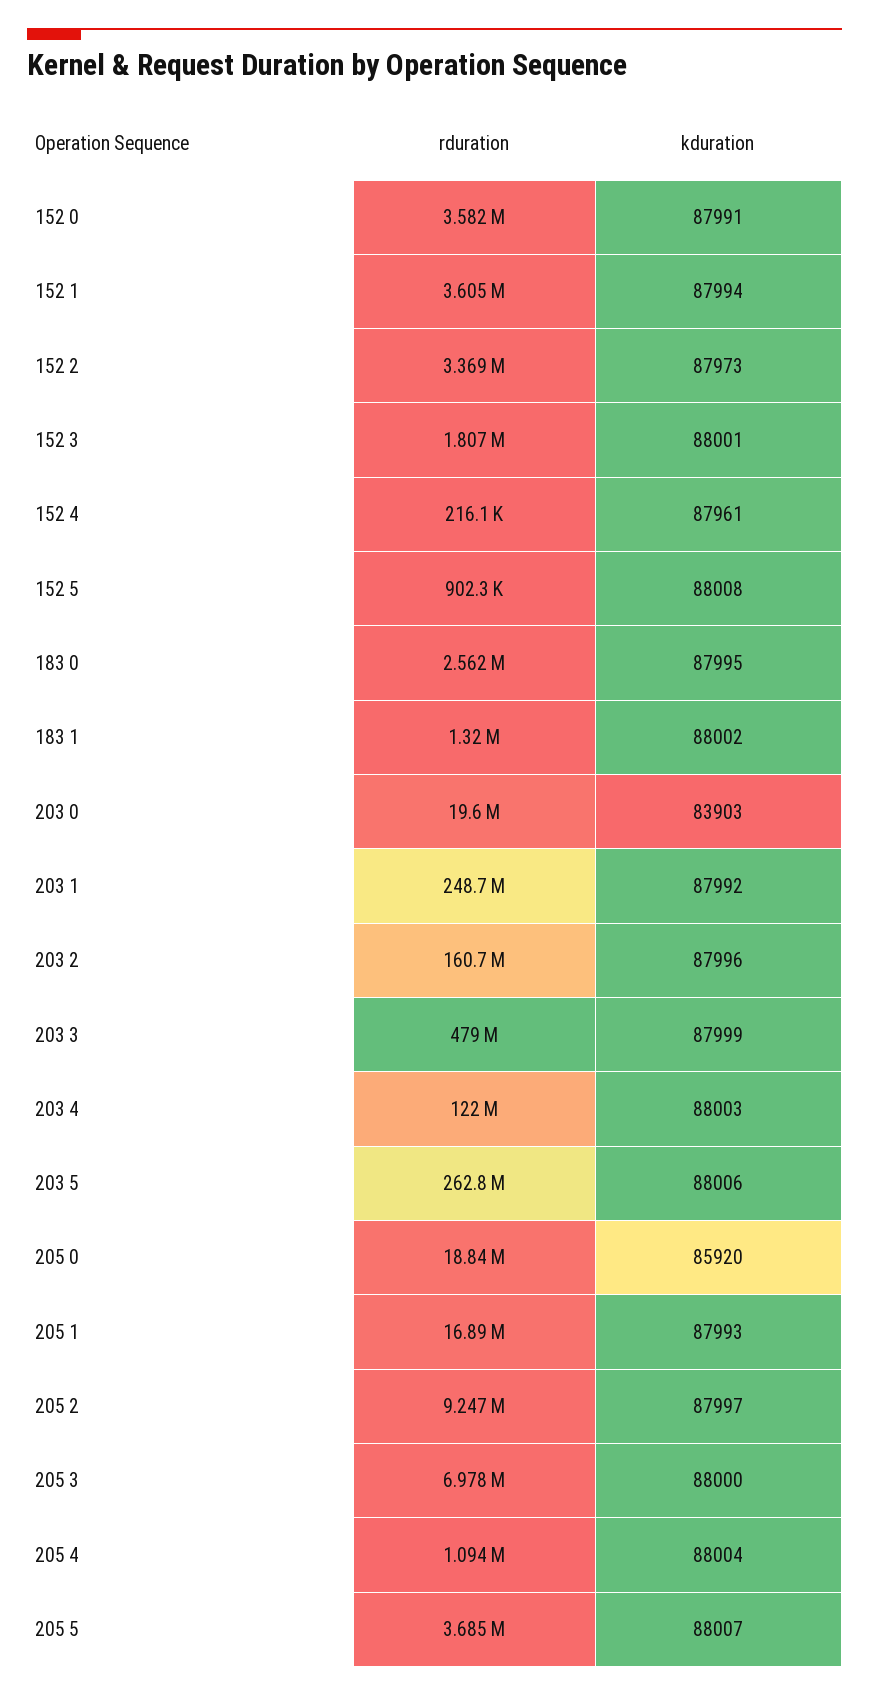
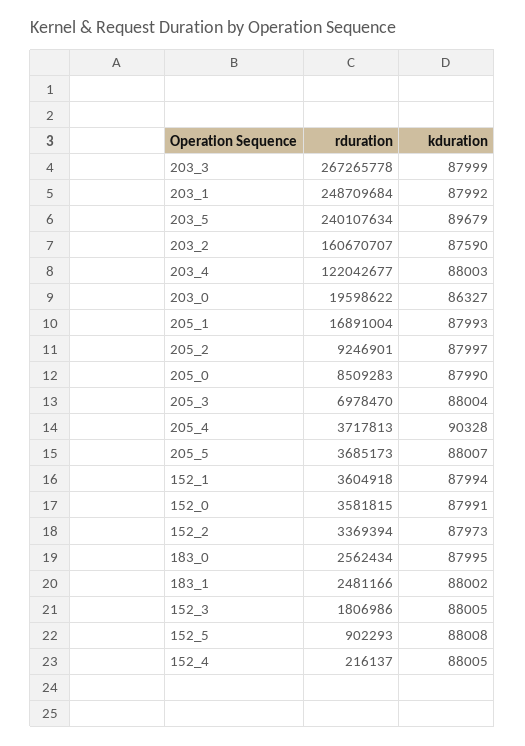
kduration, 152 3: 88001 -> 88005
kduration, 152 4: 87961 -> 88005
rduration, 183 1: 1320000 -> 2481166
kduration, 203 0: 83903 -> 86327
kduration, 203 2: 87996 -> 87590
rduration, 203 3: 479000000 -> 267265778
rduration, 203 5: 262800000 -> 240107634
kduration, 203 5: 88006 -> 89679
rduration, 205 0: 18840000 -> 8509283
kduration, 205 0: 85920 -> 87990
kduration, 205 3: 88000 -> 88004
rduration, 205 4: 1094000 -> 3717813
kduration, 205 4: 88004 -> 90328

